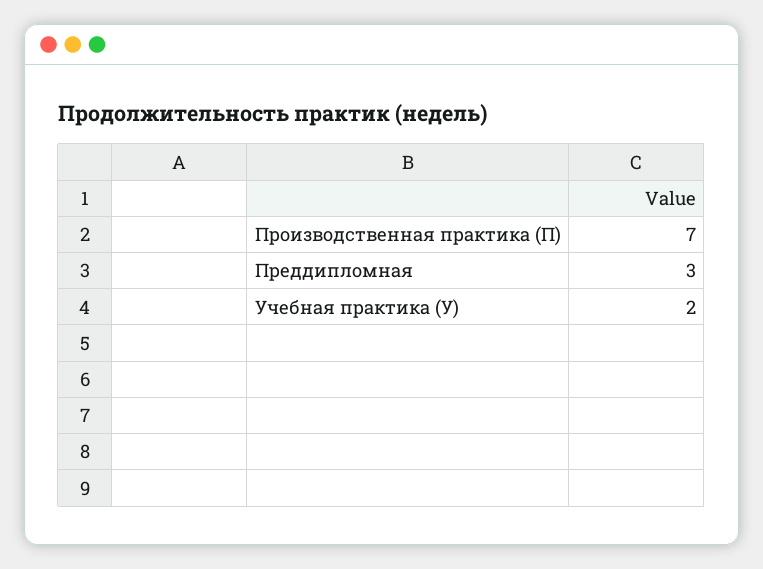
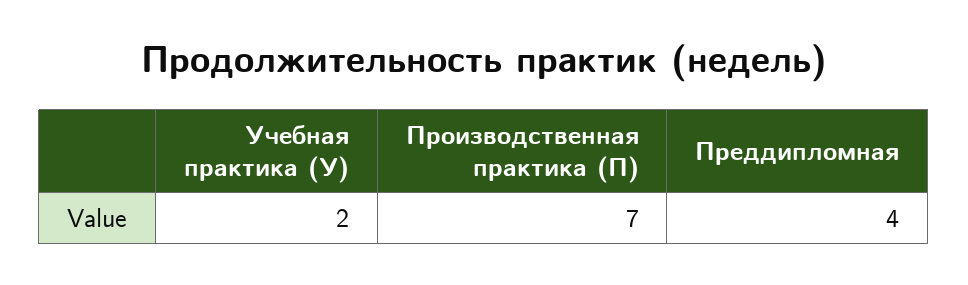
Преддипломная: 3 -> 4

